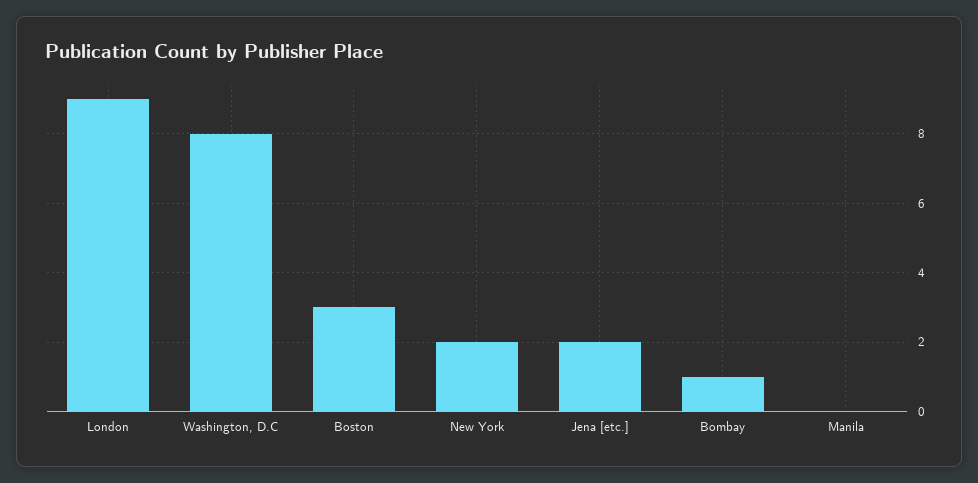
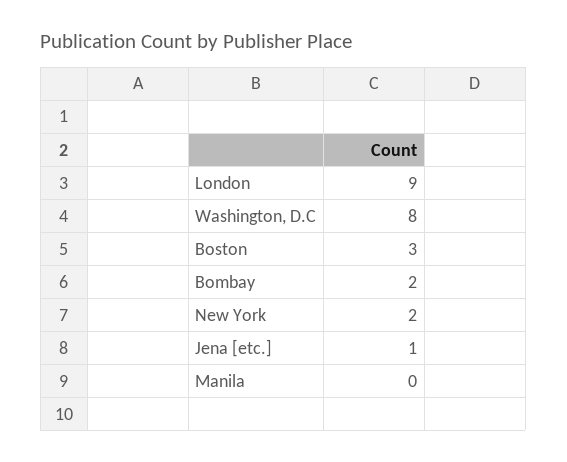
Jena [etc.]: 2 -> 1
Bombay: 1 -> 2

